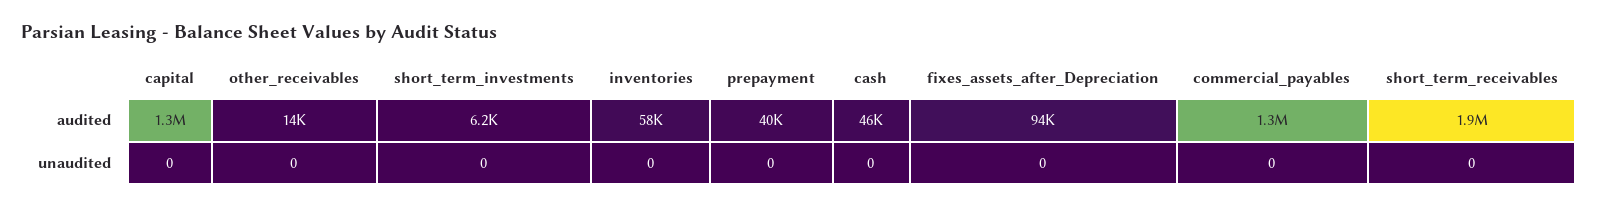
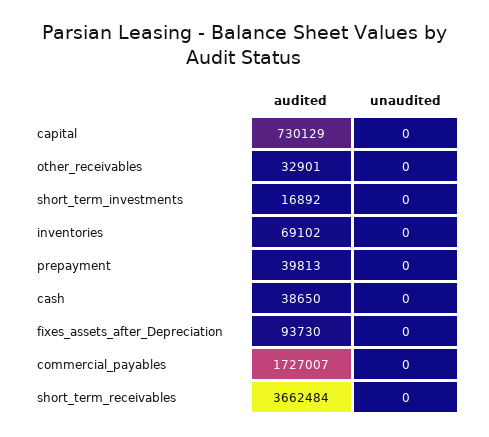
capital, audited: 1300000 -> 730129
other_receivables, audited: 14000 -> 32901
short_term_investments, audited: 6200 -> 16892
inventories, audited: 58000 -> 69102
cash, audited: 46000 -> 38650
commercial_payables, audited: 1300000 -> 1727007
short_term_receivables, audited: 1900000 -> 3662484

